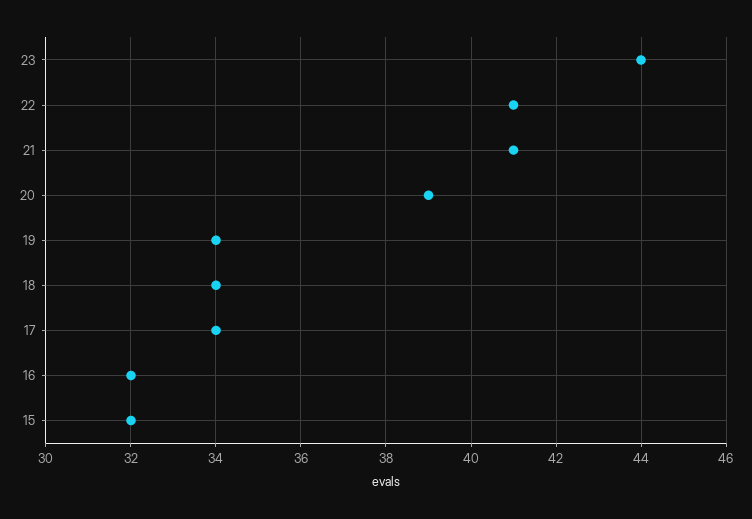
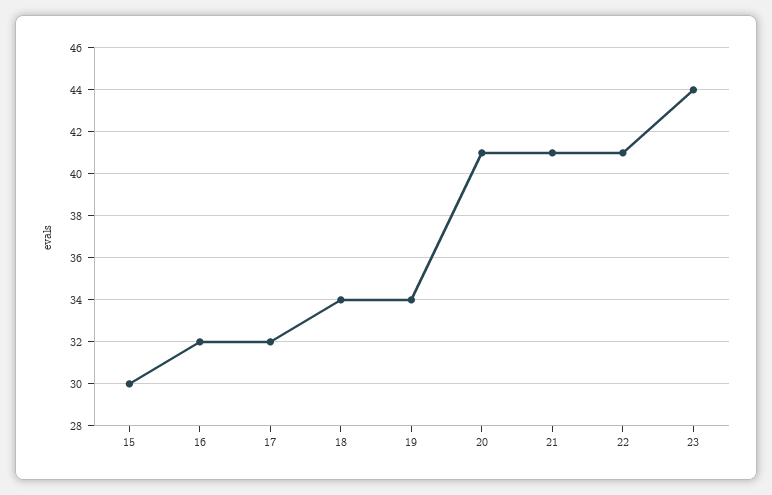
20: 39 -> 41
17: 34 -> 32
15: 32 -> 30

